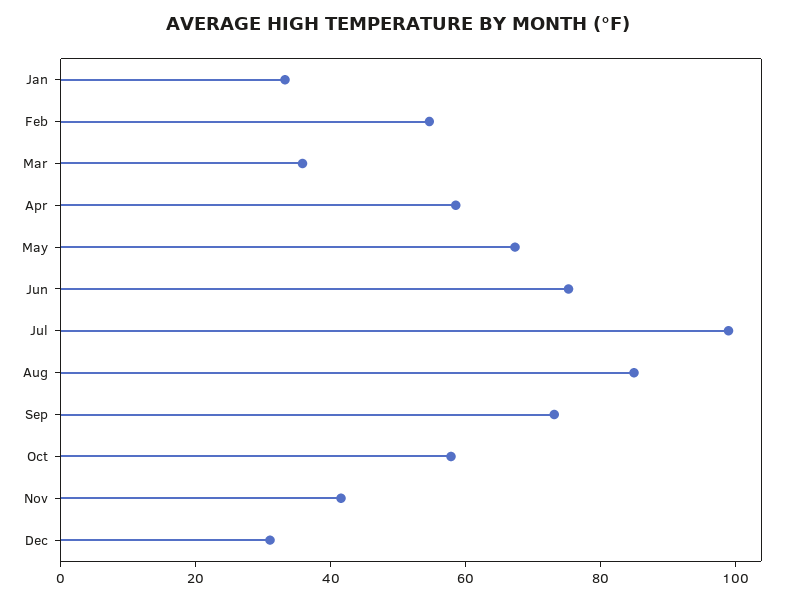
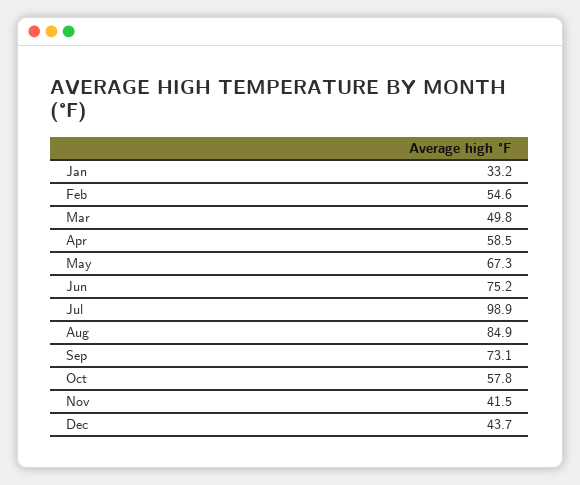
Mar: 35 -> 49.8
Dec: 30 -> 43.7

